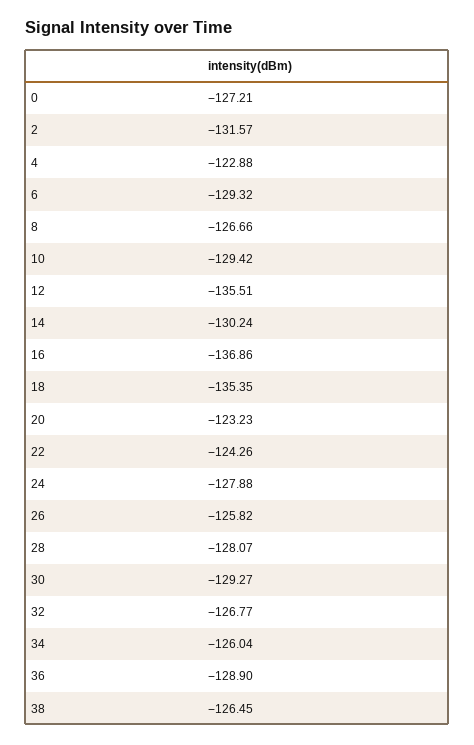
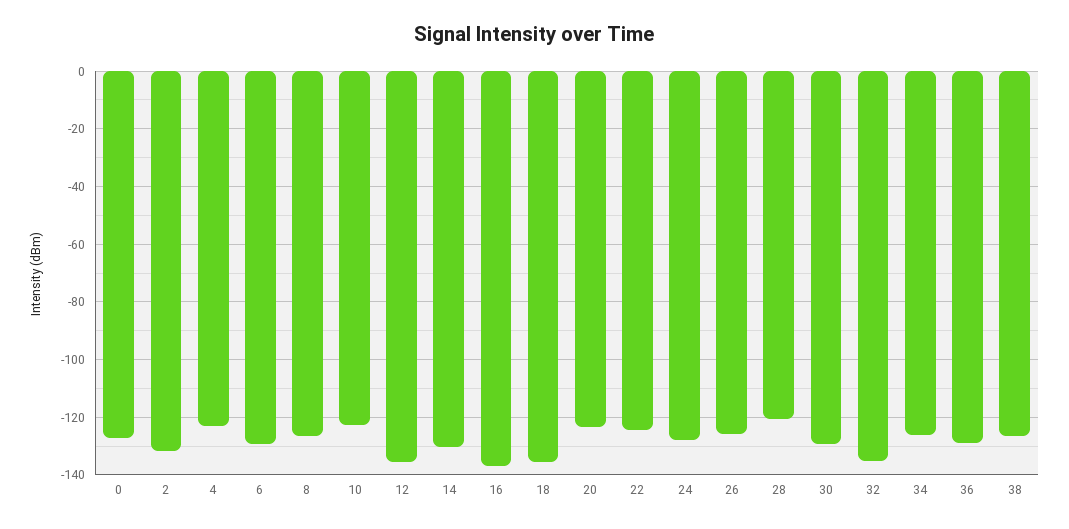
10: -129.42 -> -122.5
28: -128.07 -> -120
32: -126.77 -> -135

